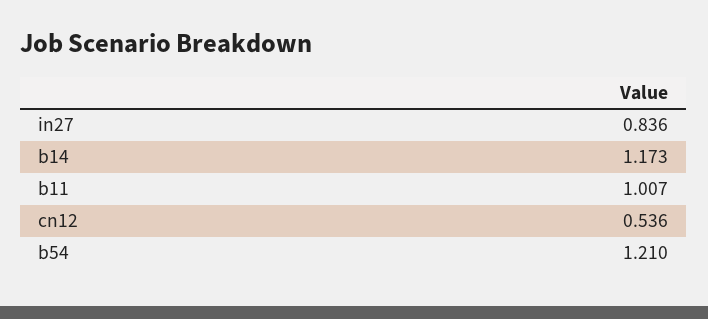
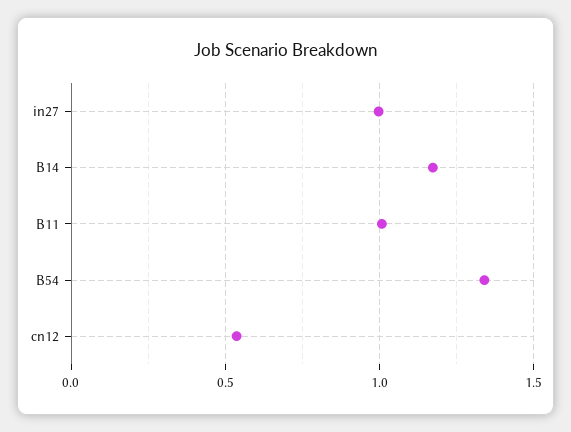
in27: 0.836 -> 1
b54: 1.21 -> 1.35

